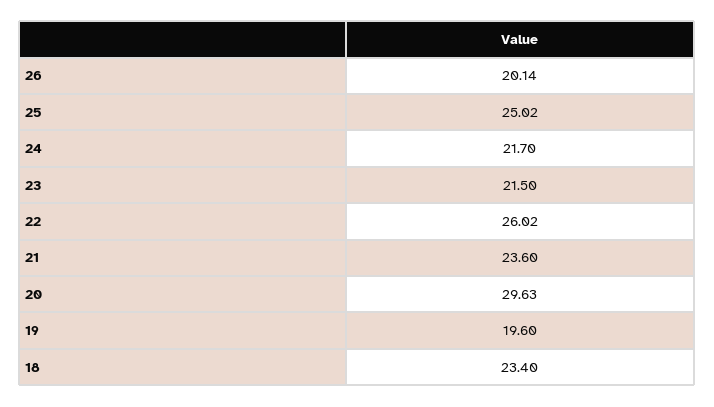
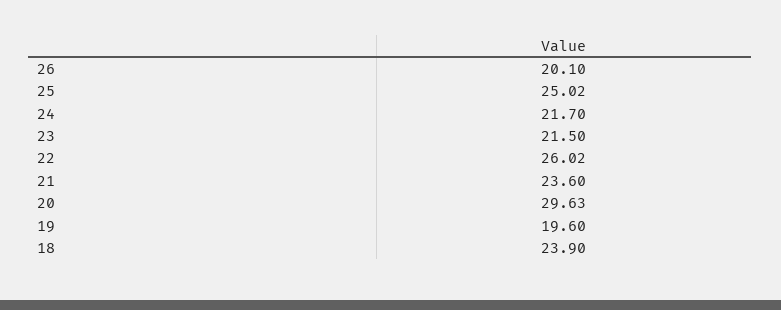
26: 20.14 -> 20.1
18: 23.4 -> 23.9

